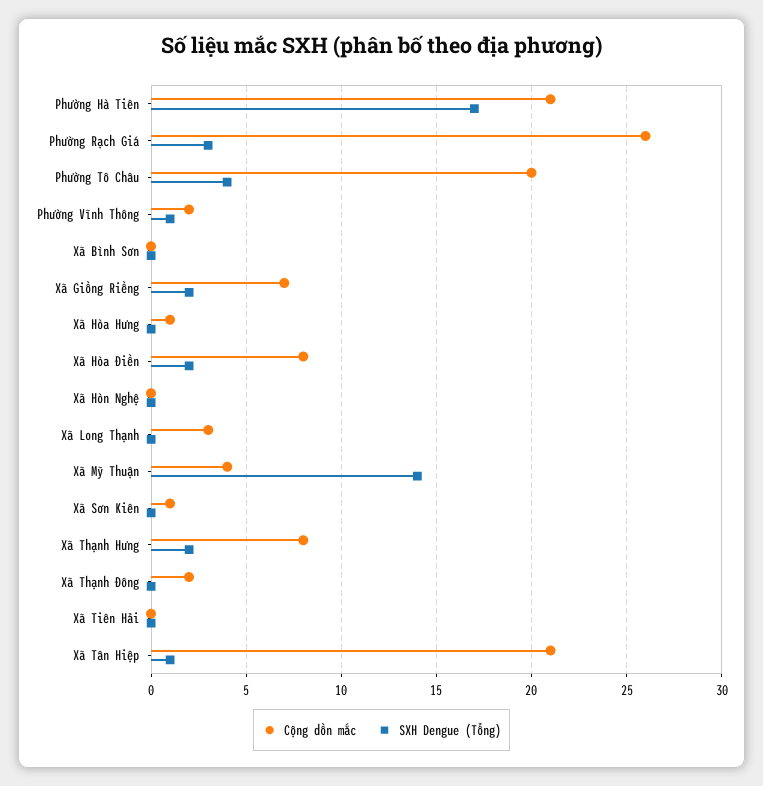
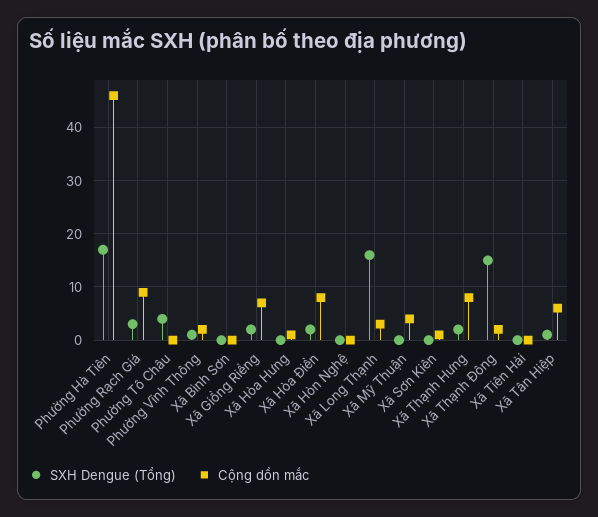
Cộng dồn mắc, Phường Hà Tiên: 21 -> 45
Cộng dồn mắc, Phường Rạch Giá: 26 -> 10
Cộng dồn mắc, Phường Tô Châu: 20 -> 0
SXH Dengue (Tổng), Xã Long Thạnh: 0 -> 15
SXH Dengue (Tổng), Xã Mỹ Thuận: 14 -> 0
SXH Dengue (Tổng), Xã Thạnh Đông: 0 -> 15
Cộng dồn mắc, Xã Tân Hiệp: 21 -> 5

